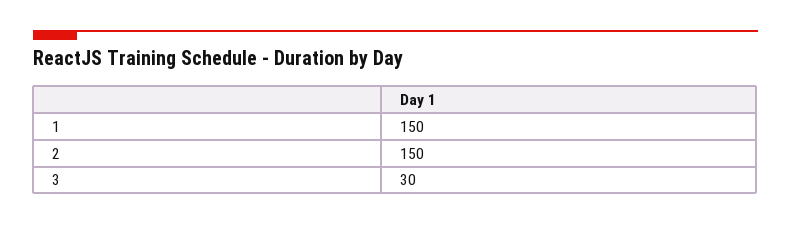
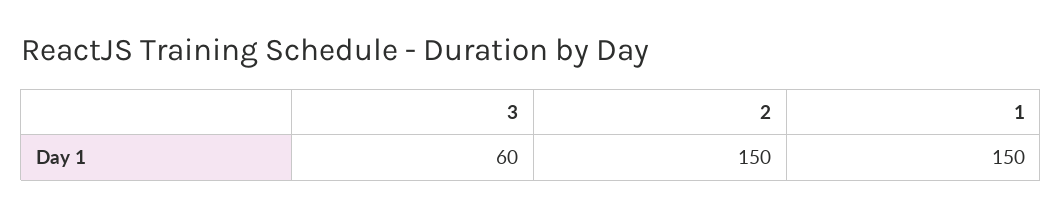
3: 30 -> 60

